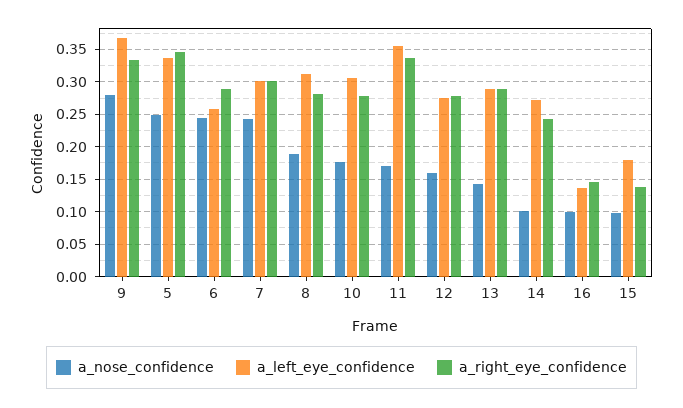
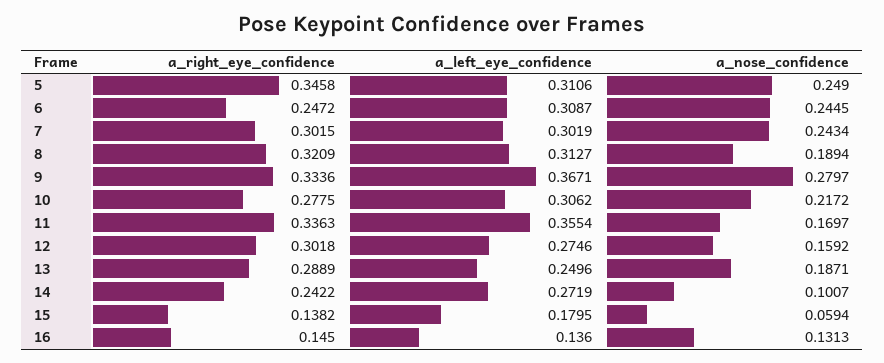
a_left_eye_confidence, 5: 0.34 -> 0.3106
a_left_eye_confidence, 6: 0.26 -> 0.3087
a_right_eye_confidence, 6: 0.29 -> 0.2472
a_right_eye_confidence, 8: 0.28 -> 0.3209
a_nose_confidence, 10: 0.18 -> 0.2172
a_right_eye_confidence, 12: 0.28 -> 0.3018
a_nose_confidence, 13: 0.14 -> 0.1871
a_left_eye_confidence, 13: 0.29 -> 0.2496
a_nose_confidence, 16: 0.1 -> 0.1313
a_nose_confidence, 15: 0.1 -> 0.0594

